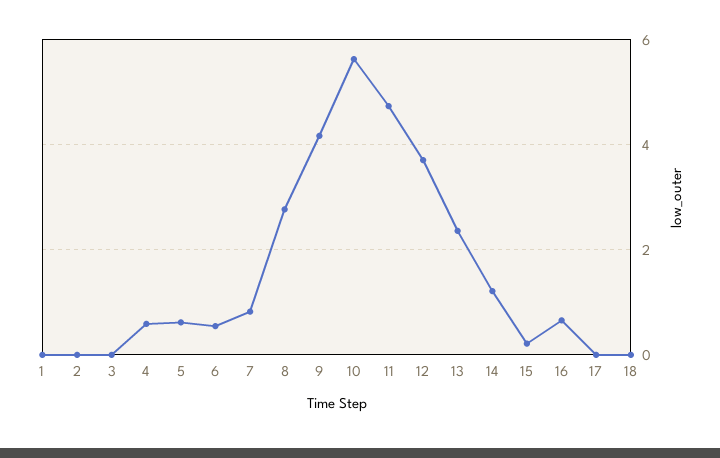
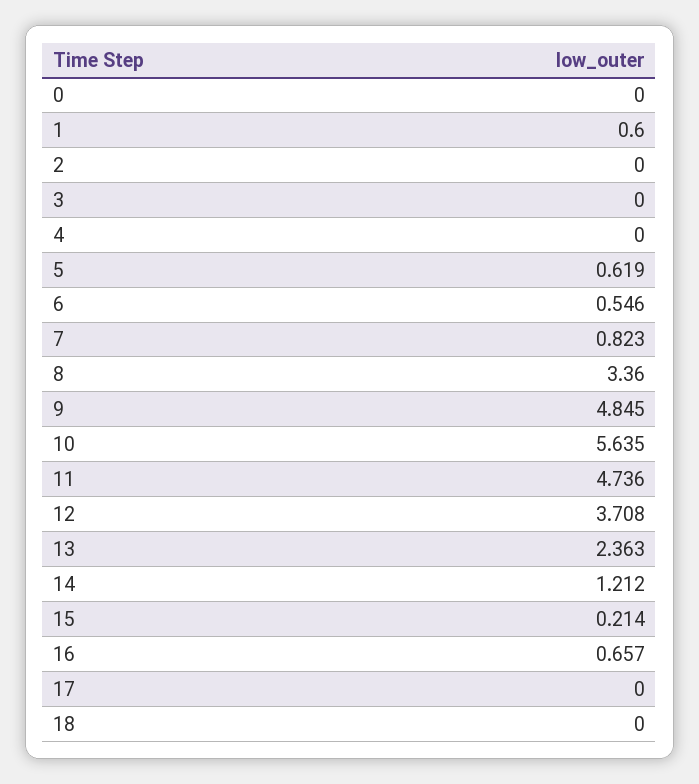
1: 0 -> 0.6
4: 0.6 -> 0
8: 2.8 -> 3.36
9: 4.2 -> 4.845
0: none -> 0

